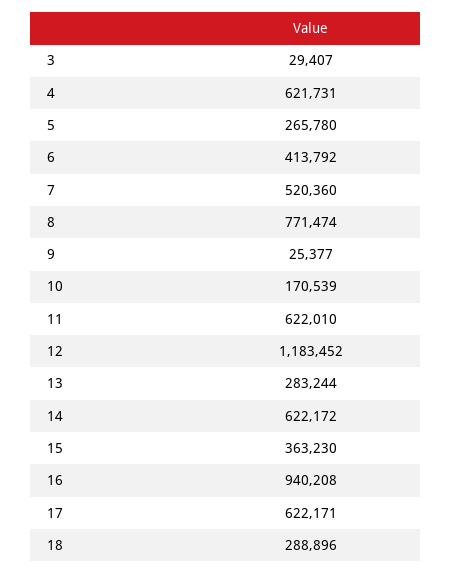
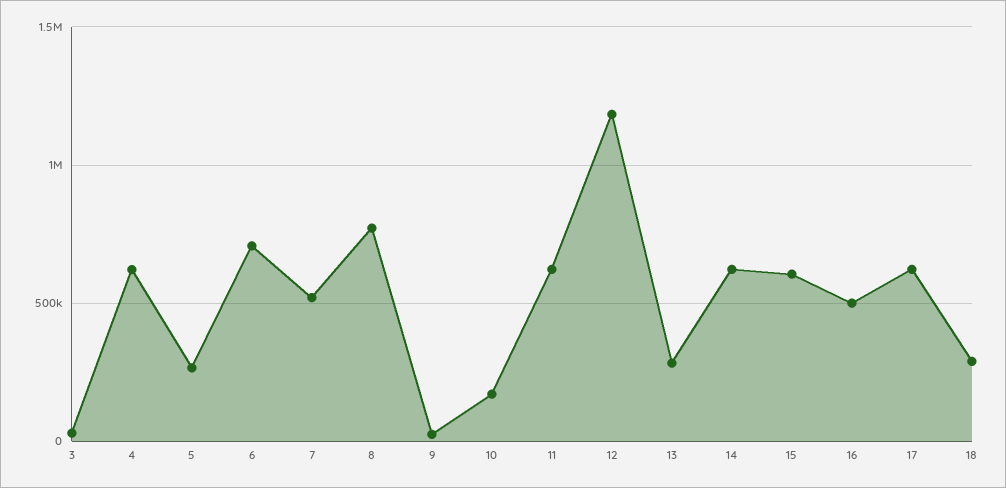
6: 413792 -> 700000
15: 363230 -> 600000
16: 940208 -> 500000

